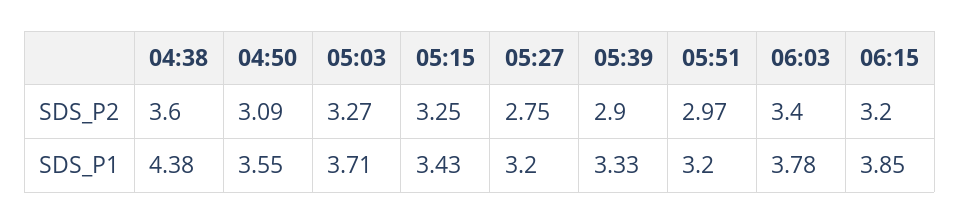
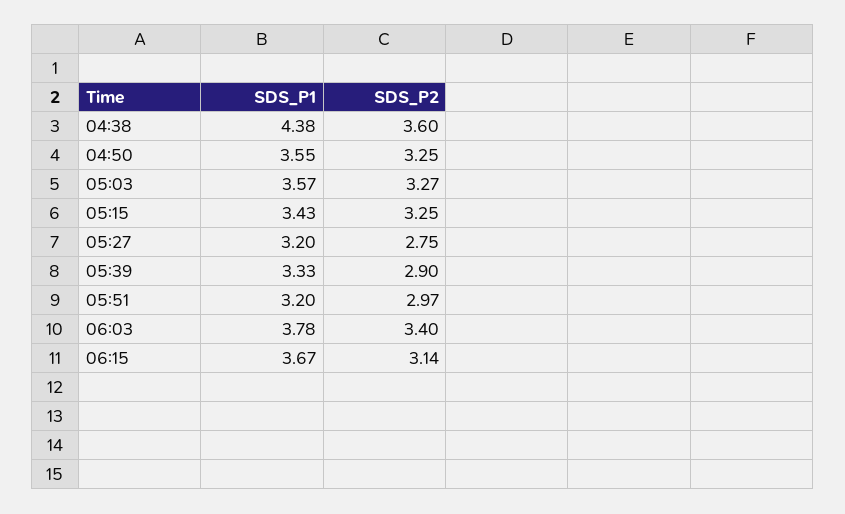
04:50, SDS_P2: 3.09 -> 3.25
06:15, SDS_P2: 3.2 -> 3.14
05:03, SDS_P1: 3.71 -> 3.57
06:15, SDS_P1: 3.85 -> 3.67

